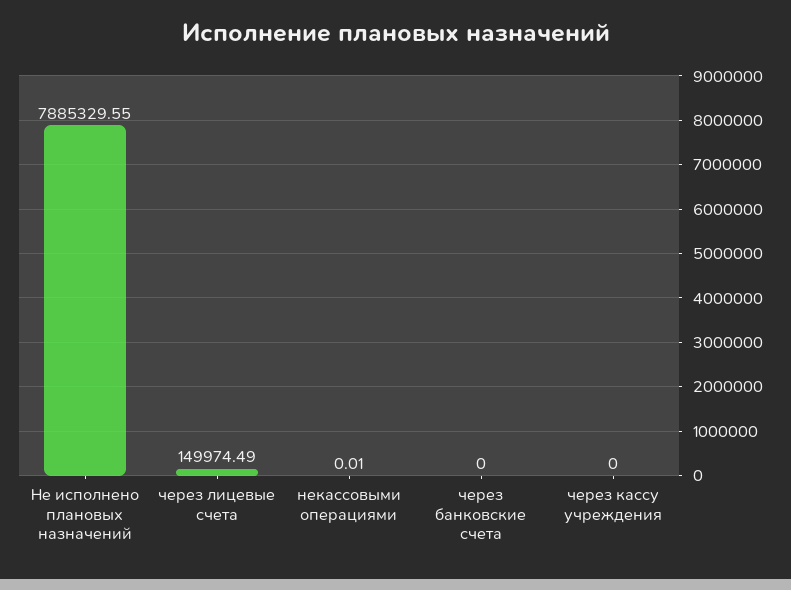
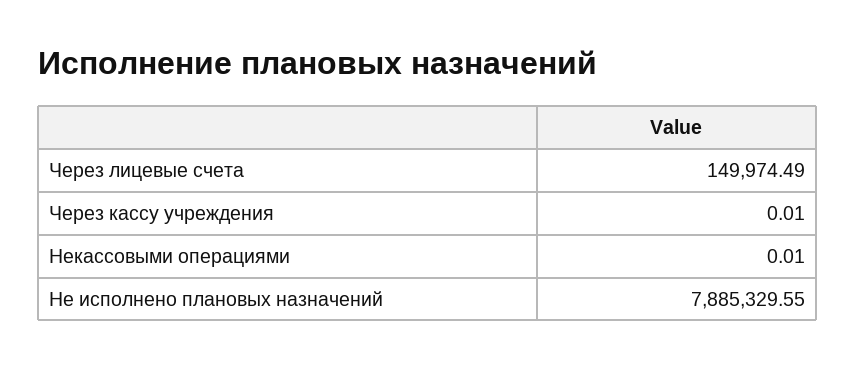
через банковские счета: 0 -> none
через кассу учреждения: 0 -> 0.01

